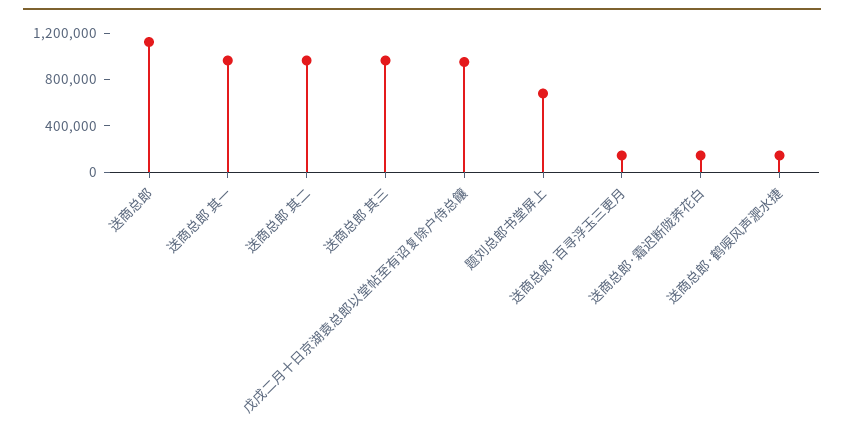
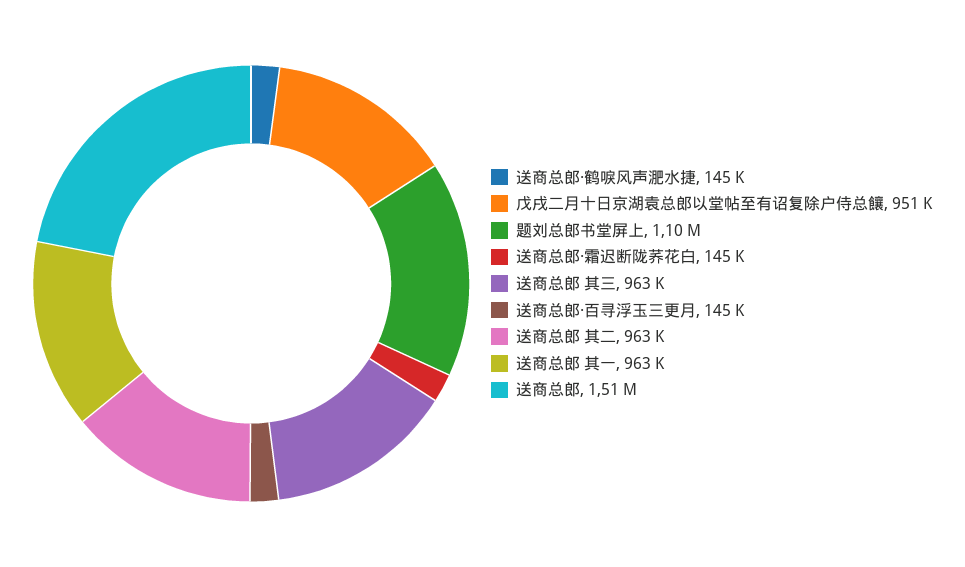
送商总郎: 1100000 -> 1510000
题刘总郎书堂屏上: 700000 -> 1100000

